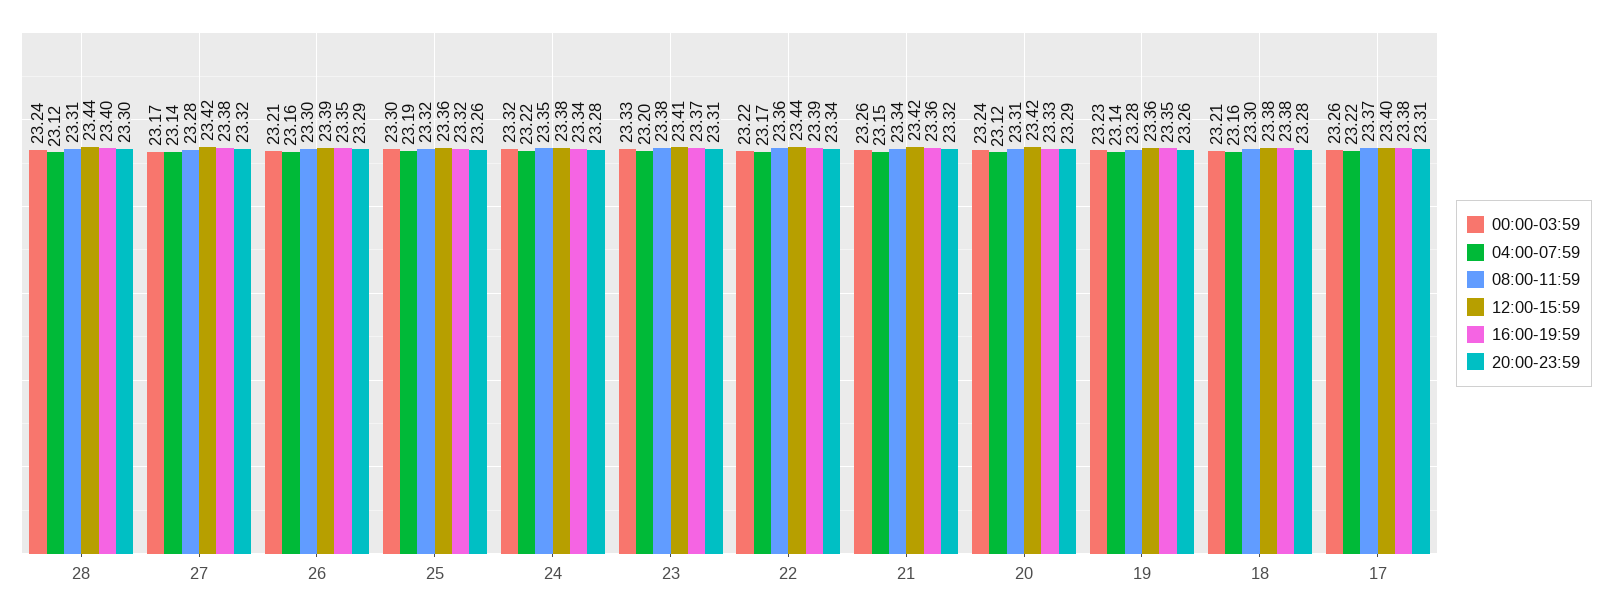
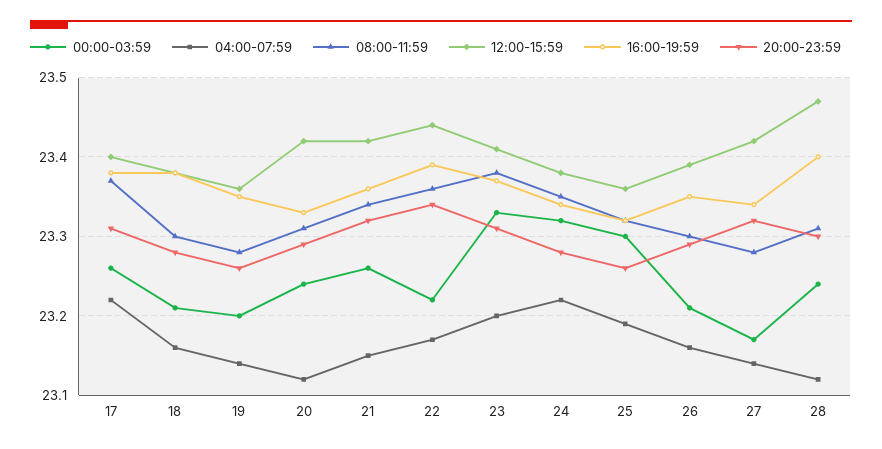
12:00-15:59, 28: 23.44 -> 23.47
16:00-19:59, 27: 23.38 -> 23.34
00:00-03:59, 19: 23.23 -> 23.2

